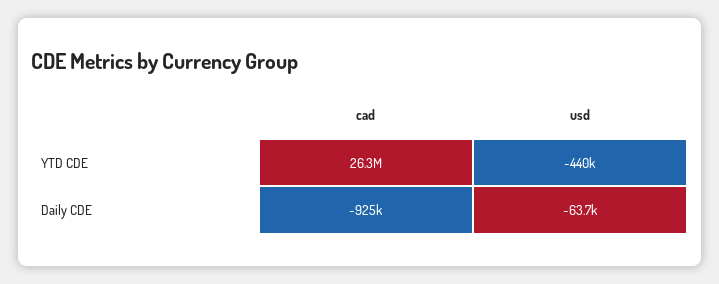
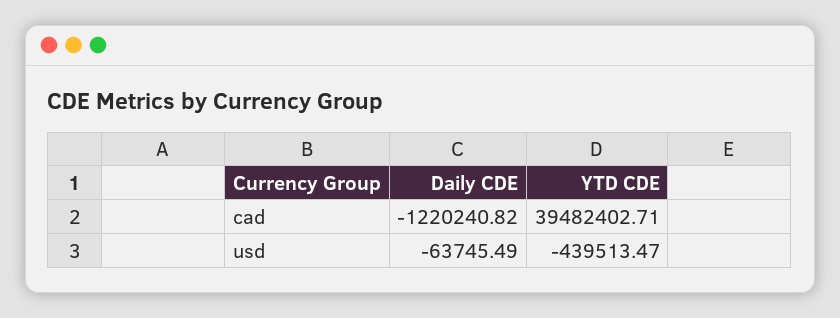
cad, YTD CDE: 26300000 -> 39482402.71
cad, Daily CDE: -925000 -> -1220240.82

